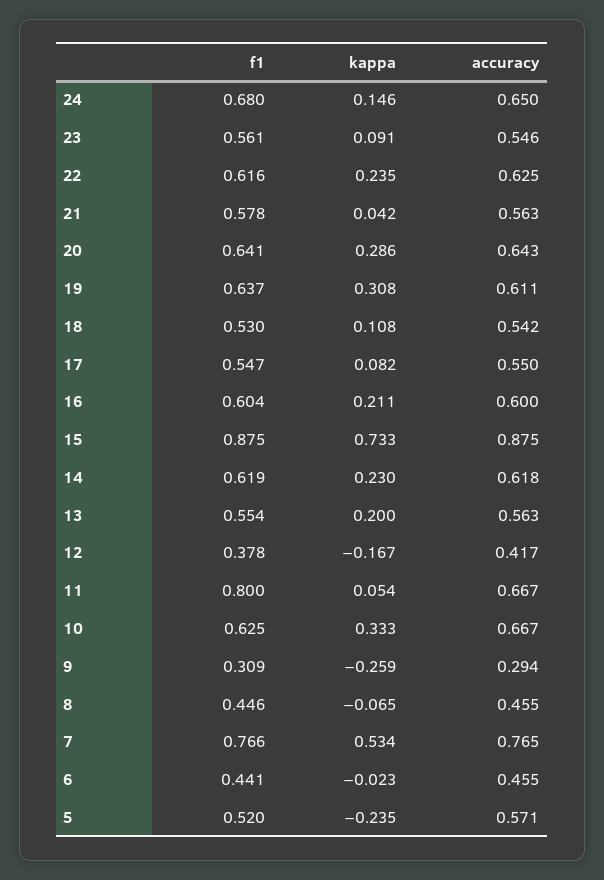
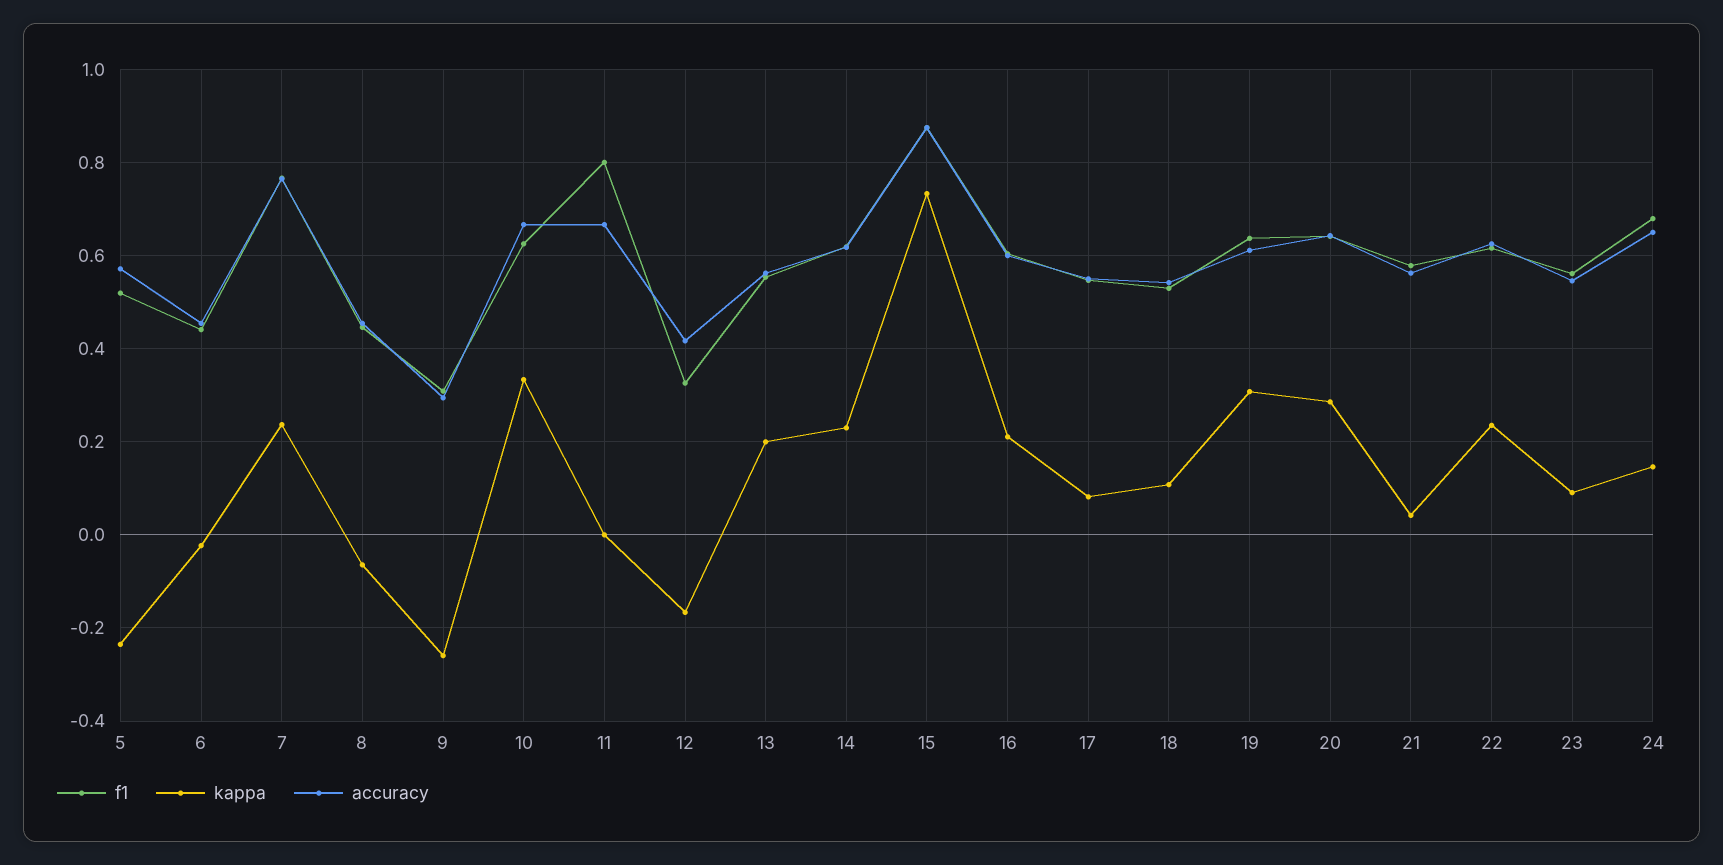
f1, 12: 0.378 -> 0.32
kappa, 11: 0.054 -> 0
kappa, 7: 0.534 -> 0.24

